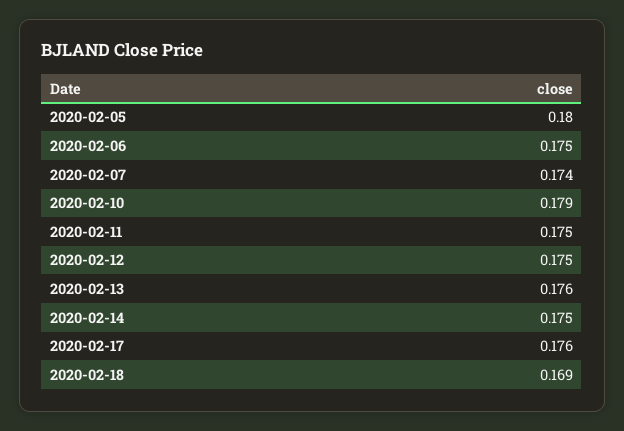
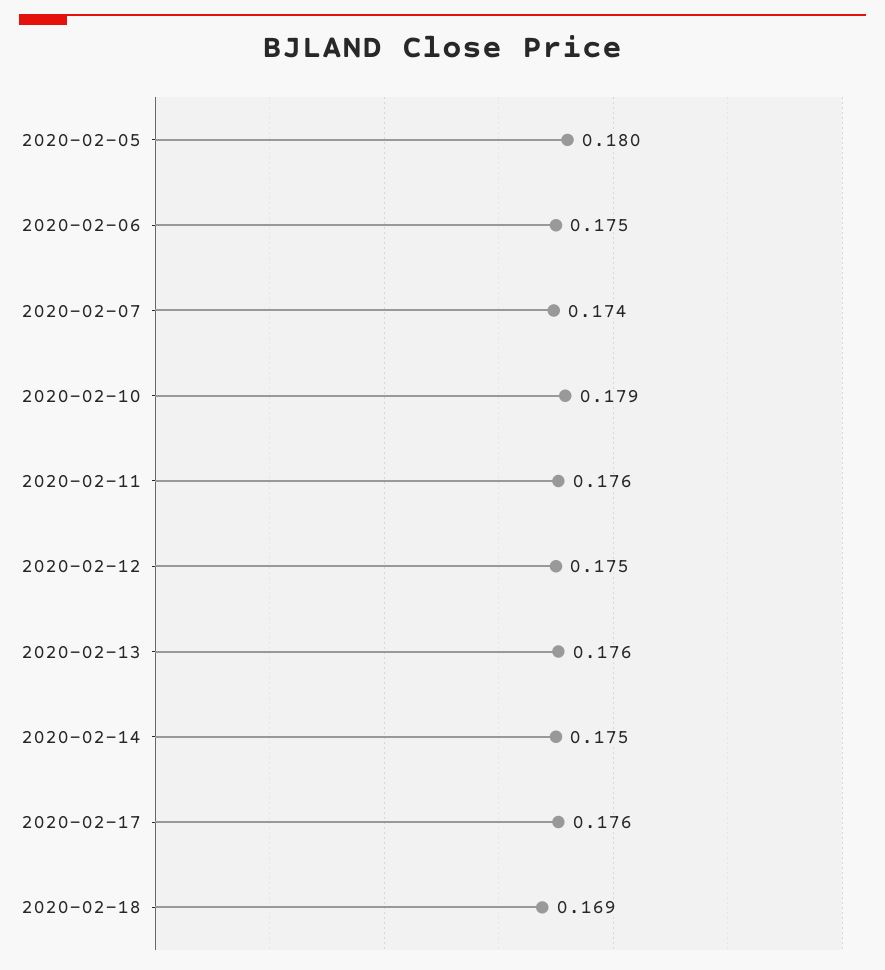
2020-02-11: 0.175 -> 0.176

